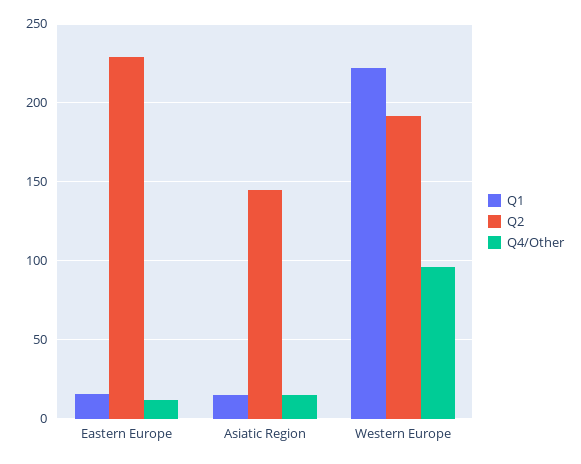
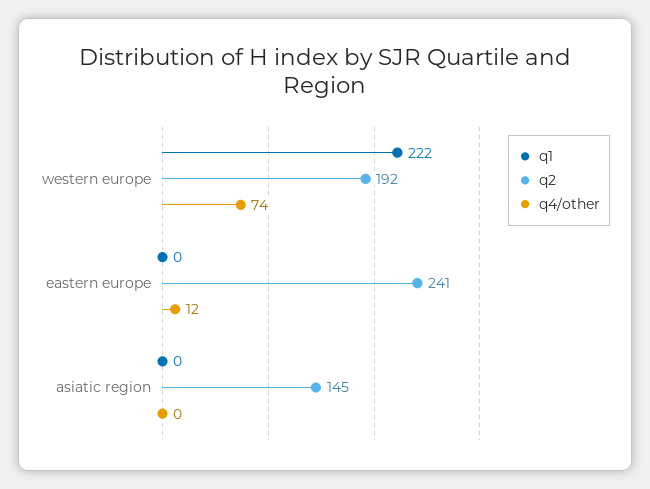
Q1, Eastern Europe: 15 -> 0
Q2, Eastern Europe: 230 -> 241
Q1, Asiatic Region: 15 -> 0
Q4/Other, Asiatic Region: 15 -> 0
Q4/Other, Western Europe: 95 -> 74

